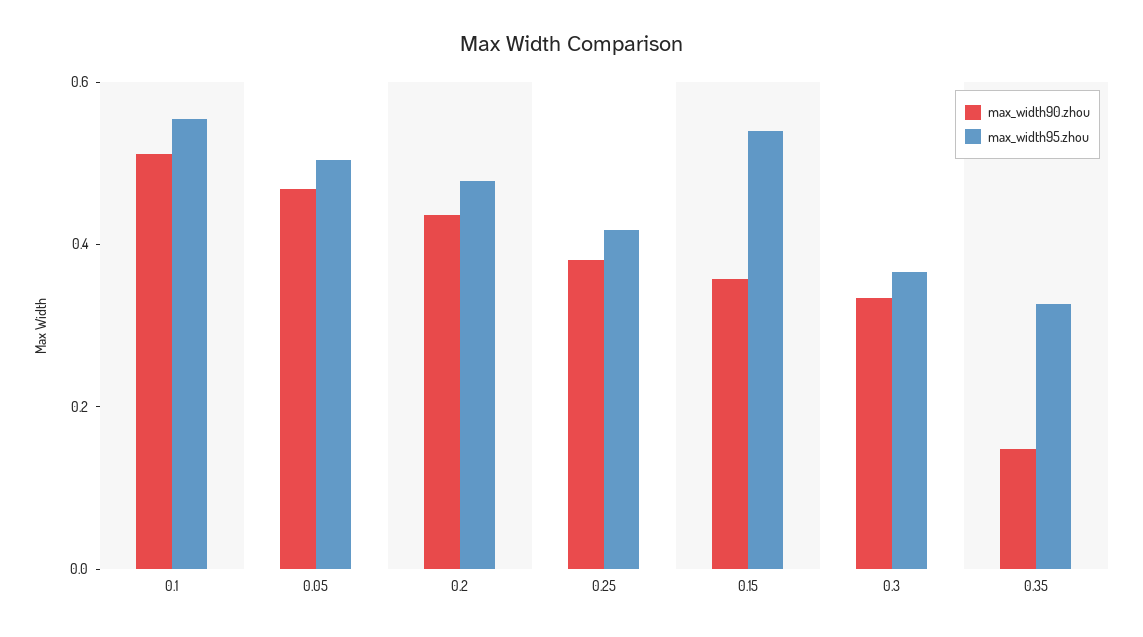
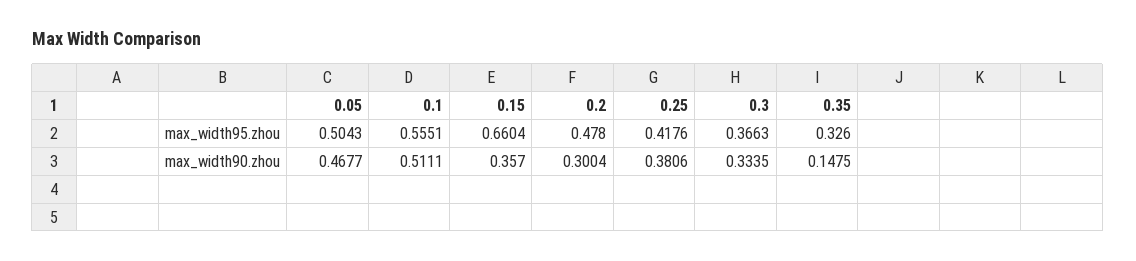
max_width90.zhou, 0.2: 0.45 -> 0.3004
max_width95.zhou, 0.15: 0.55 -> 0.6604

